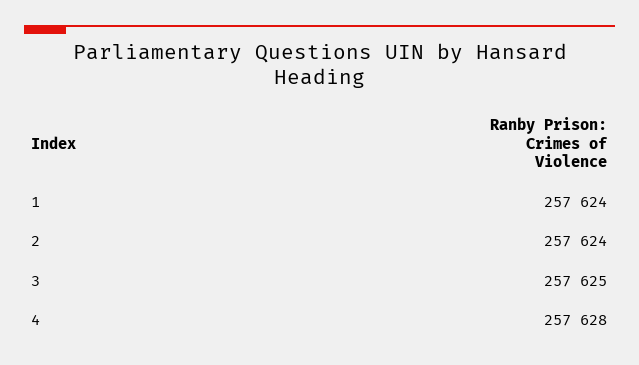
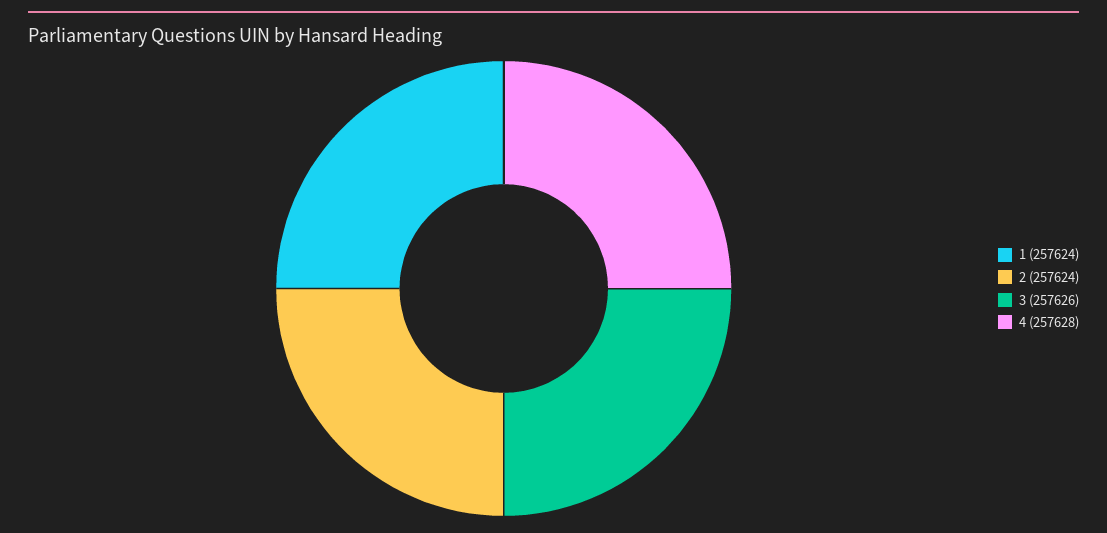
3: 257625 -> 257626

